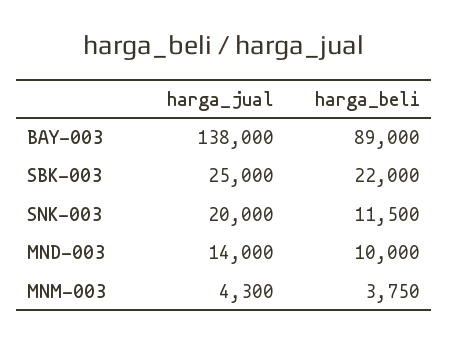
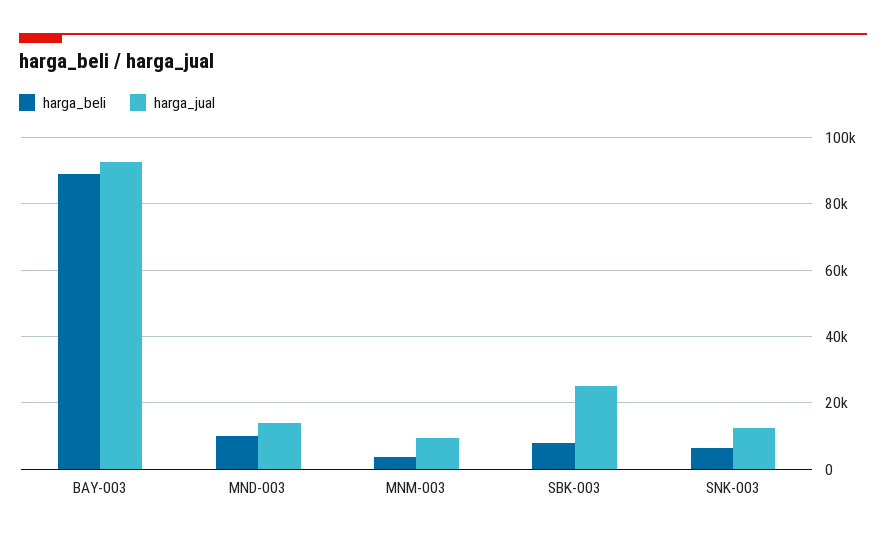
harga_jual, BAY-003: 138000 -> 92000
harga_beli, SBK-003: 22000 -> 8000
harga_jual, SNK-003: 20000 -> 12000
harga_beli, SNK-003: 11500 -> 6000
harga_jual, MNM-003: 4300 -> 10000

